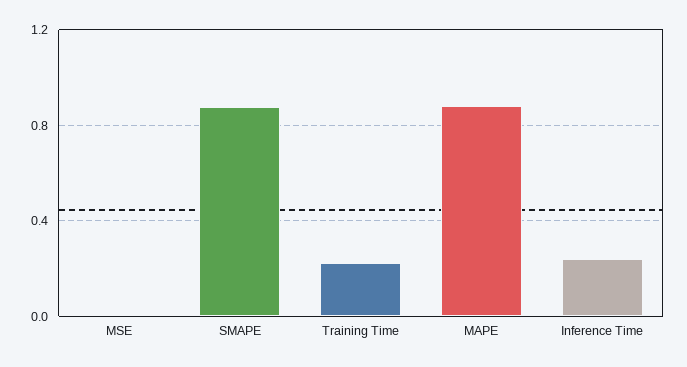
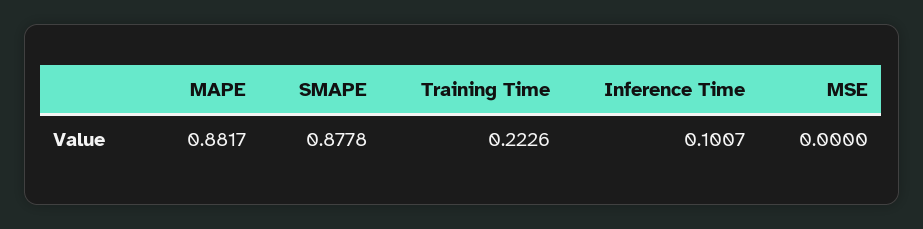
Inference Time: 0.25 -> 0.1007

